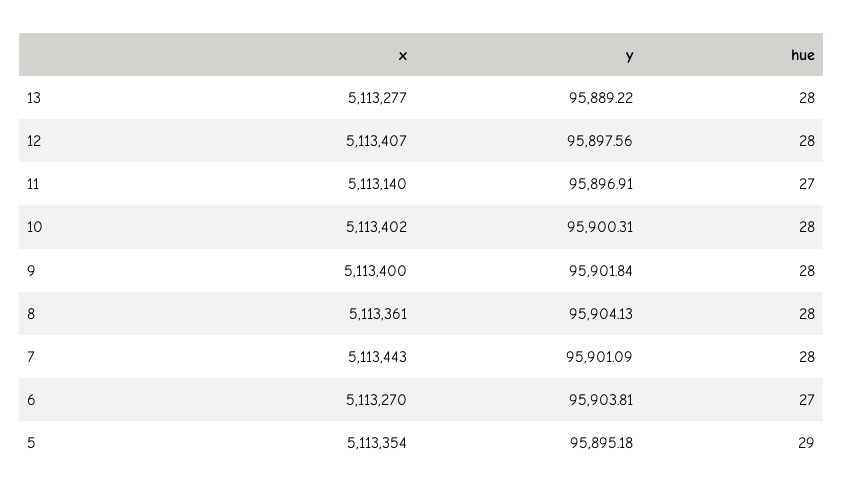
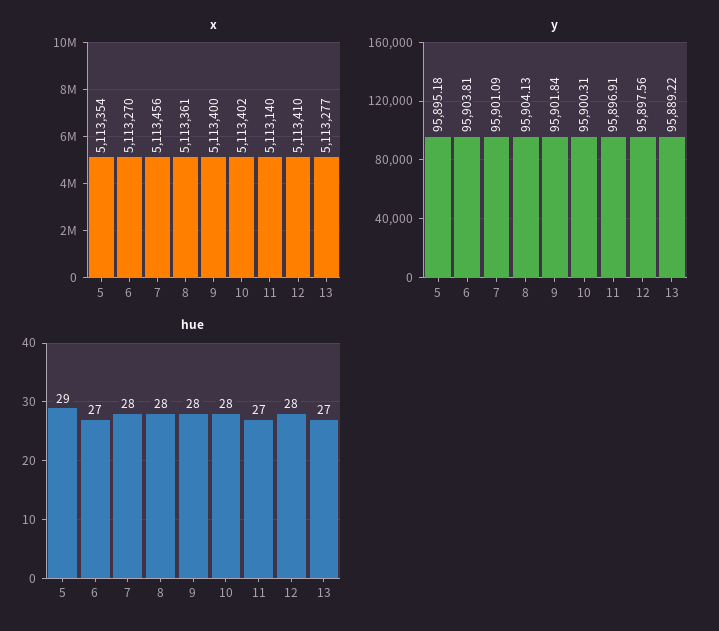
hue, 13: 28 -> 27
x, 12: 5113407 -> 5113410
x, 7: 5113443 -> 5113456

